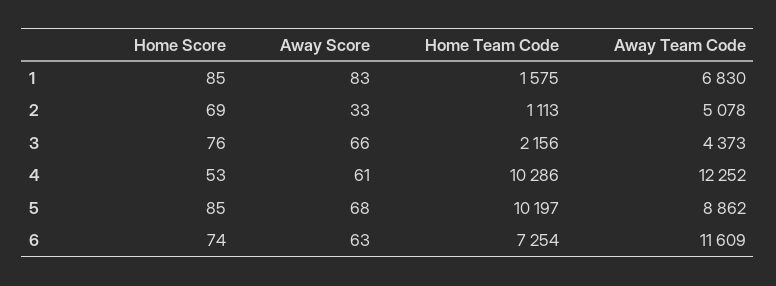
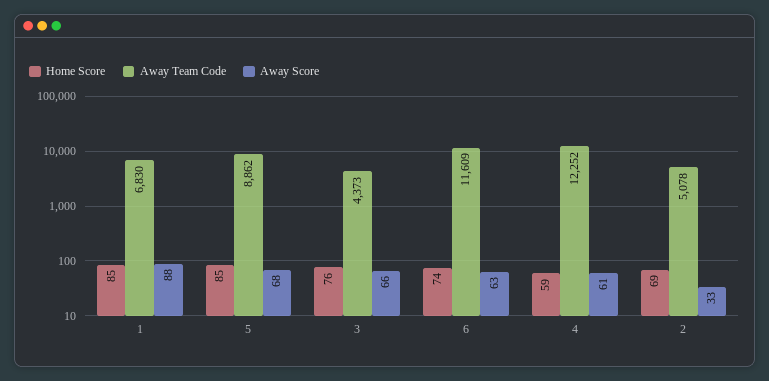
Away Score, 1: 83 -> 88
Home Team Code, 1: 1575 -> none
Home Team Code, 2: 1113 -> none
Home Team Code, 3: 2156 -> none
Home Score, 4: 53 -> 59
Home Team Code, 4: 10286 -> none
Home Team Code, 5: 10197 -> none
Home Team Code, 6: 7254 -> none

